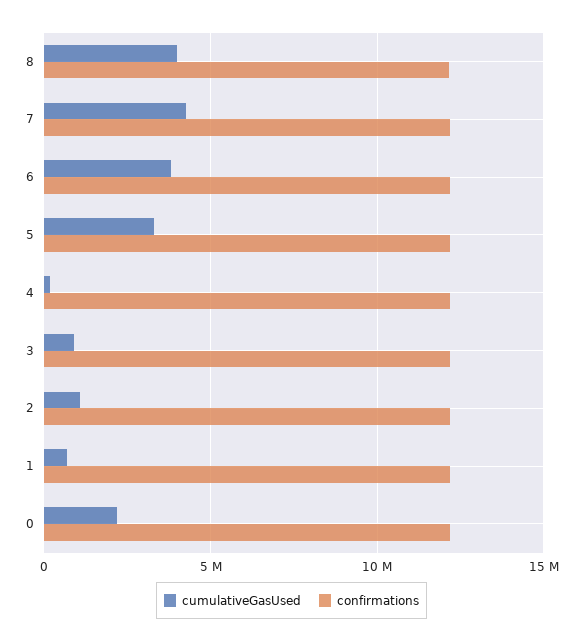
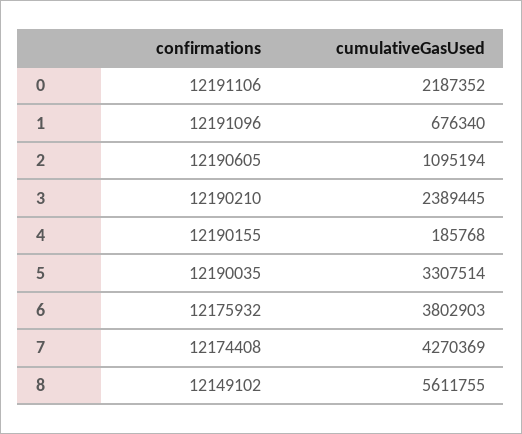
cumulativeGasUsed, 8: 4000000 -> 5611755
cumulativeGasUsed, 3: 1000000 -> 2389445

